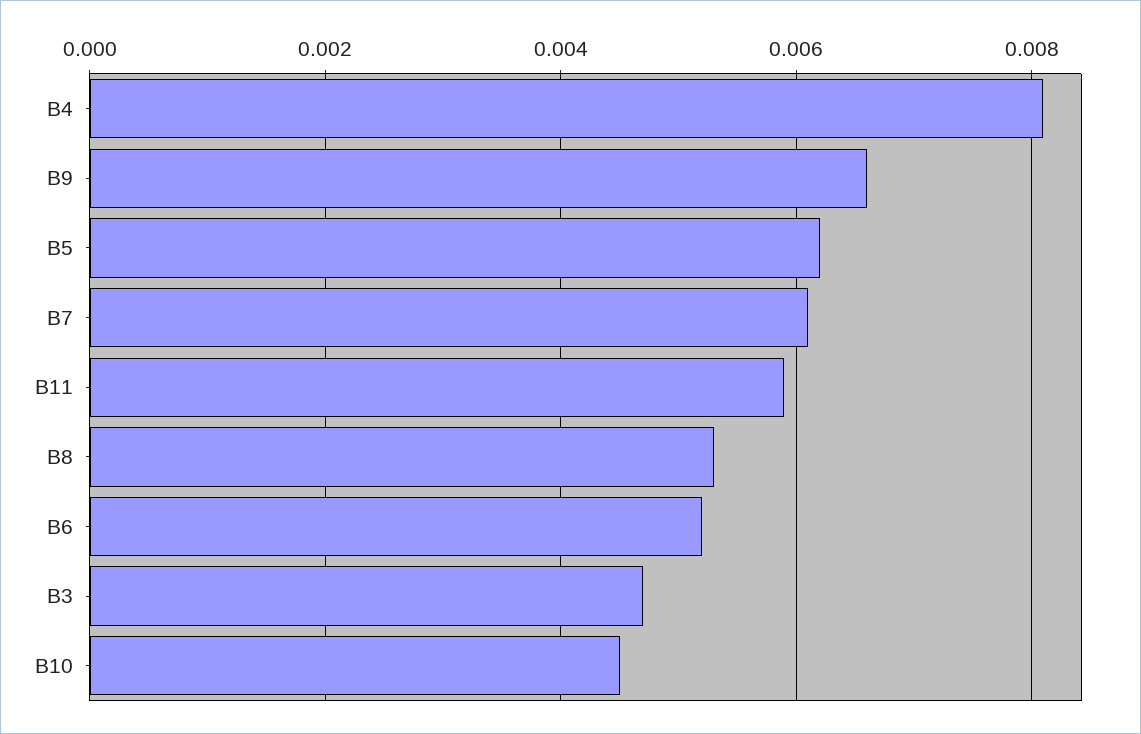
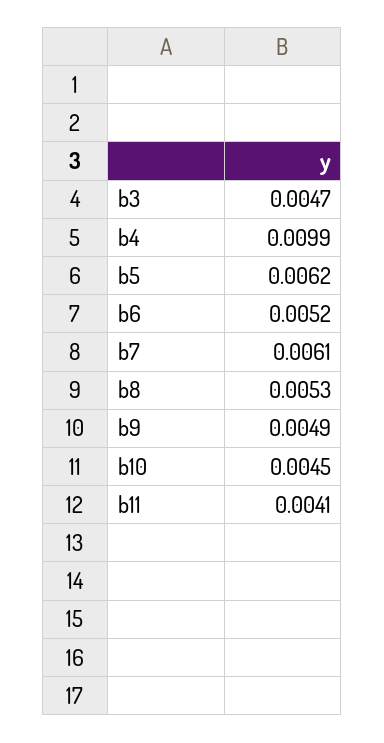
B4: 0.008 -> 0.0099
B9: 0.0065 -> 0.0049
B11: 0.006 -> 0.0041

